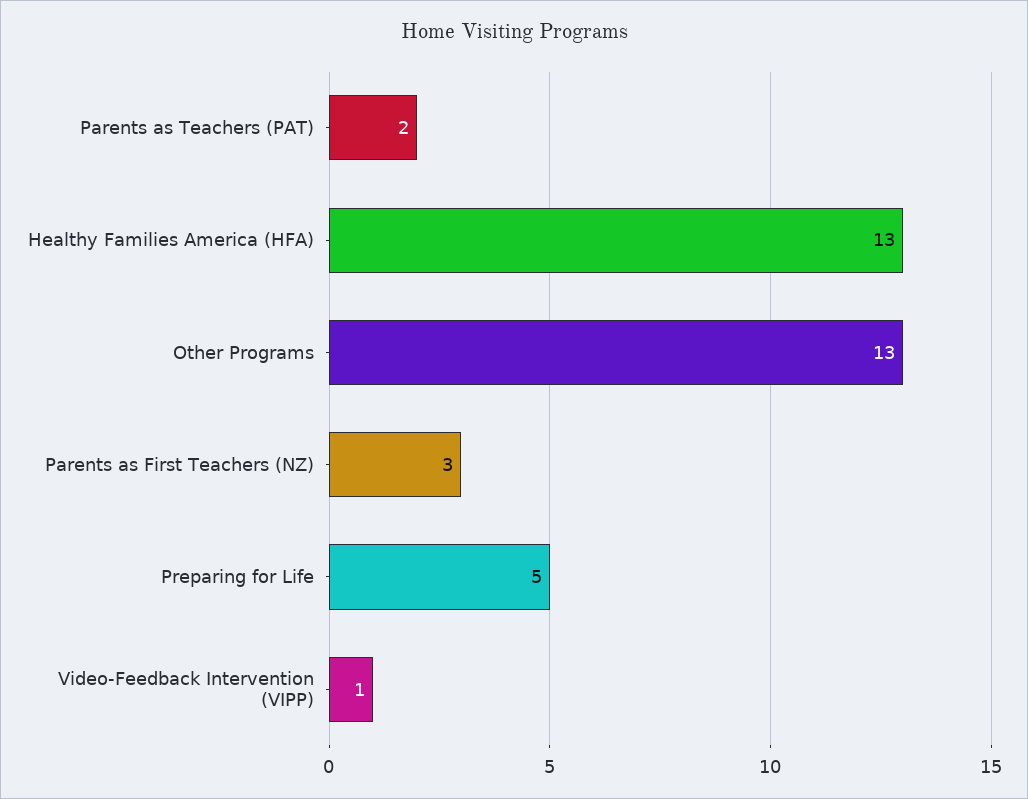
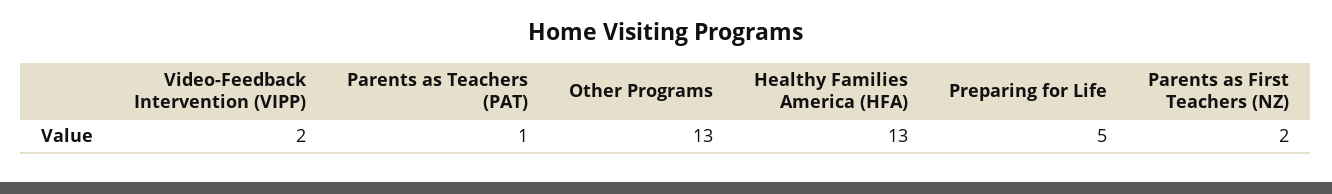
Parents as Teachers (PAT): 2 -> 1
Parents as First Teachers (NZ): 3 -> 2
Video-Feedback Intervention (VIPP): 1 -> 2

